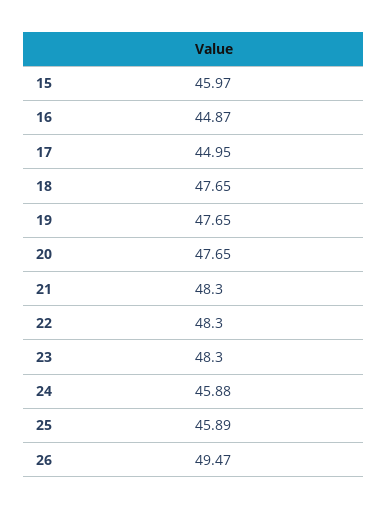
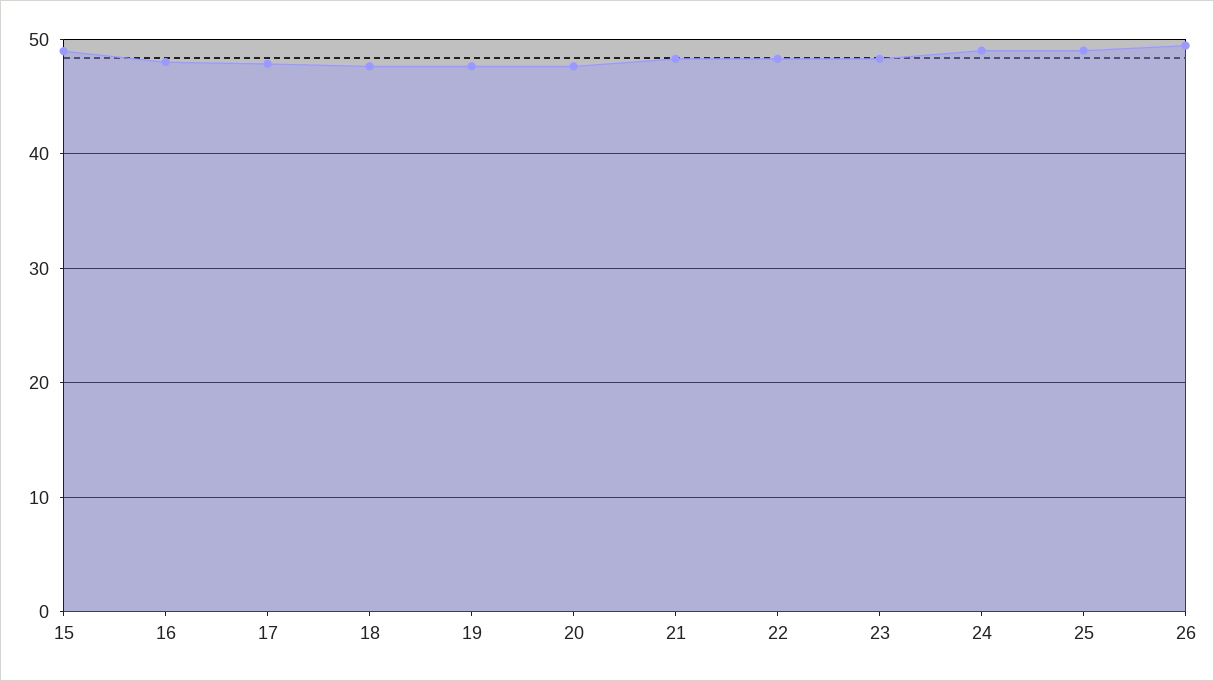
15: 45.97 -> 49
16: 44.87 -> 48
17: 44.95 -> 48
24: 45.88 -> 49
25: 45.89 -> 49

